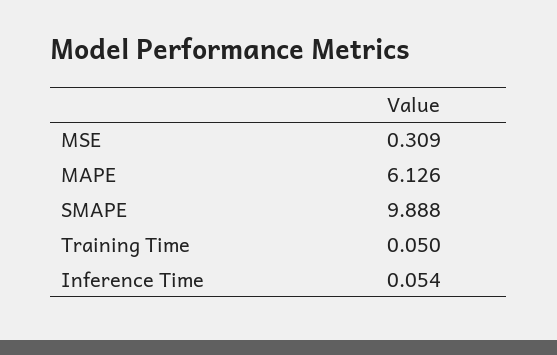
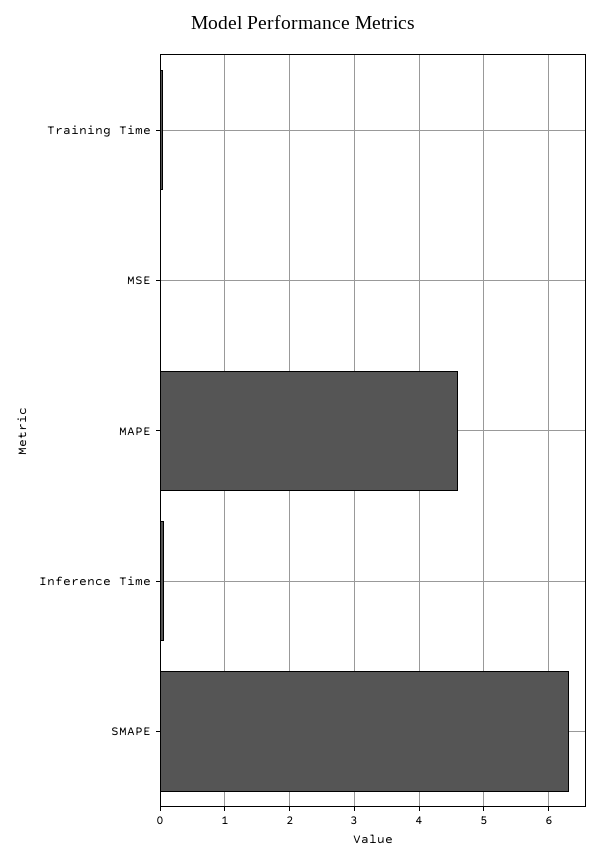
MSE: 0.309 -> 0
MAPE: 6.126 -> 4.6
SMAPE: 9.888 -> 6.3

